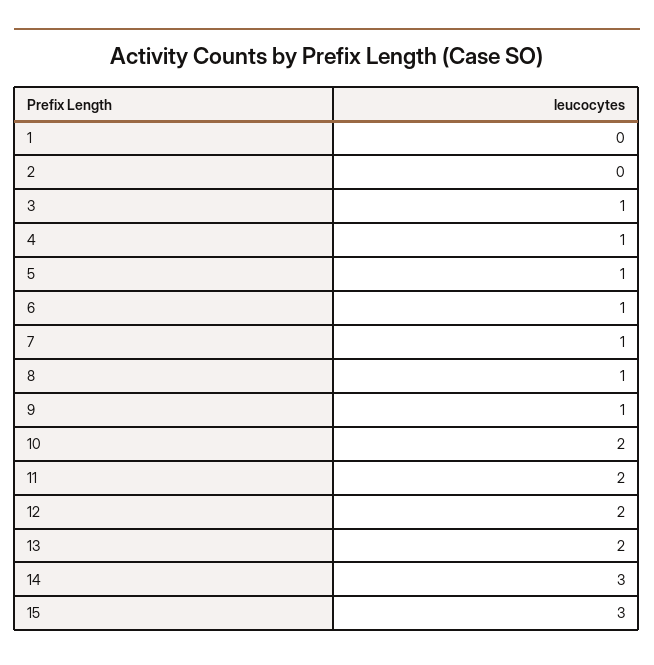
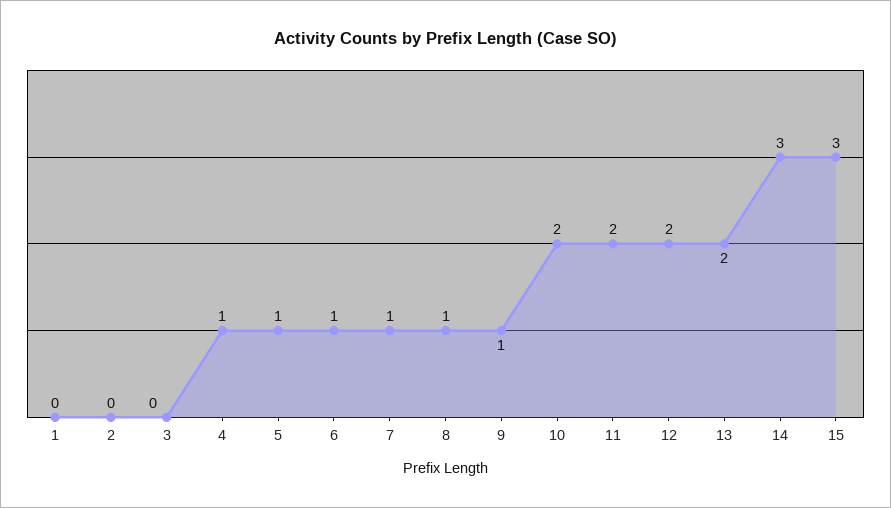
3: 1 -> 0

